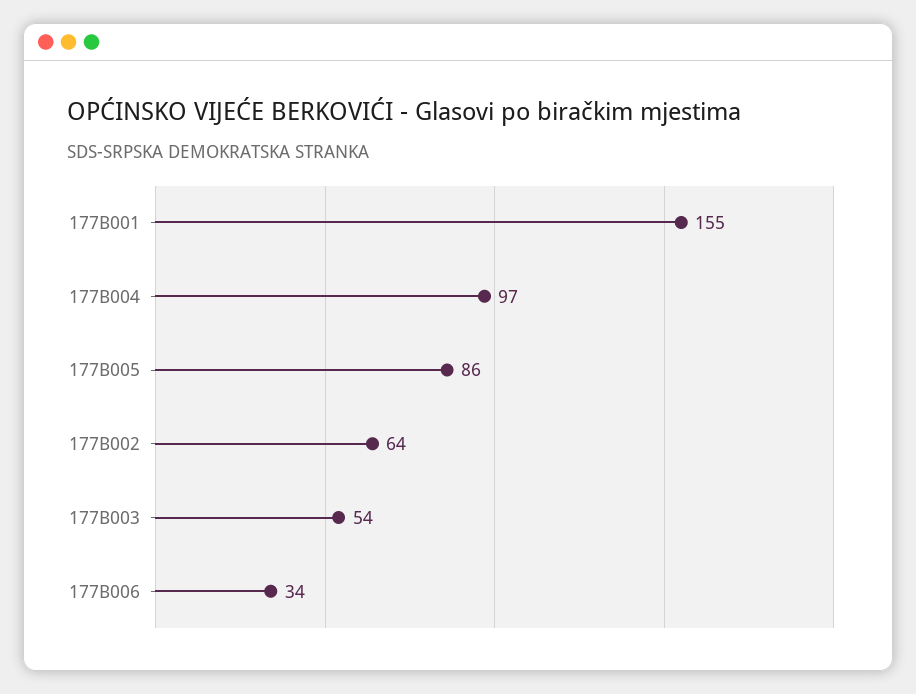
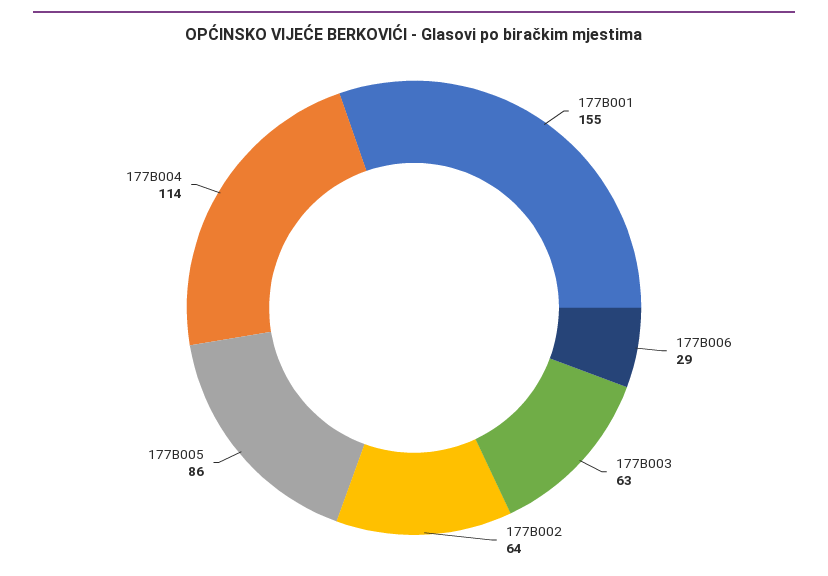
177B004: 97 -> 114
177B003: 54 -> 63
177B006: 34 -> 29

